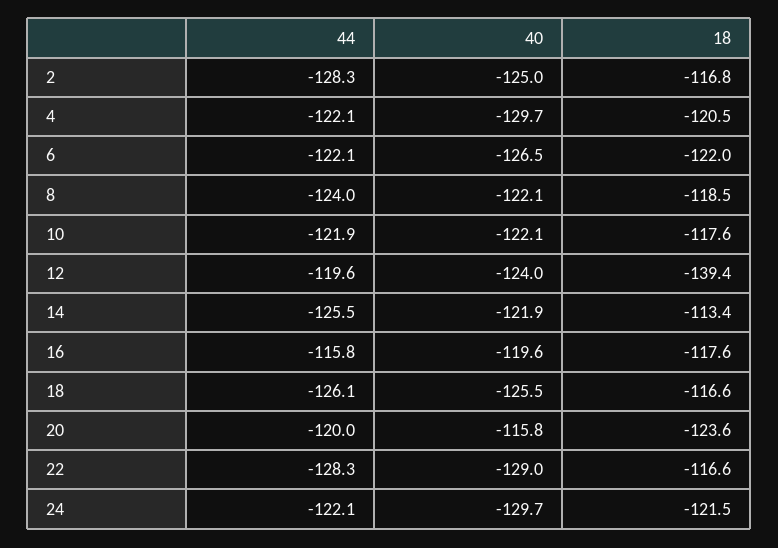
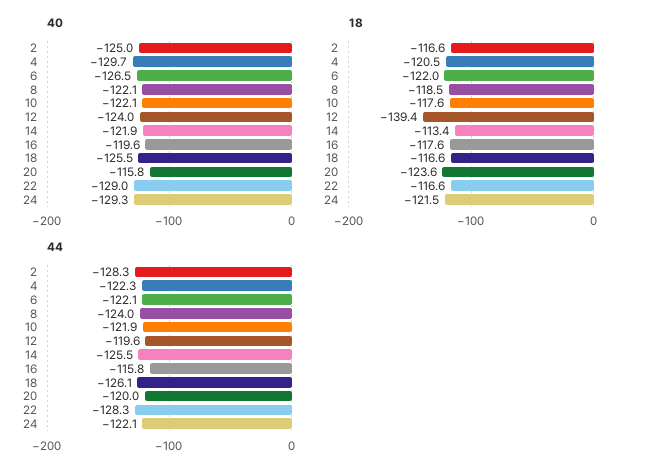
18, 2: -116.8 -> -116.6
44, 4: -122.1 -> -122.3
40, 24: -129.7 -> -129.3

